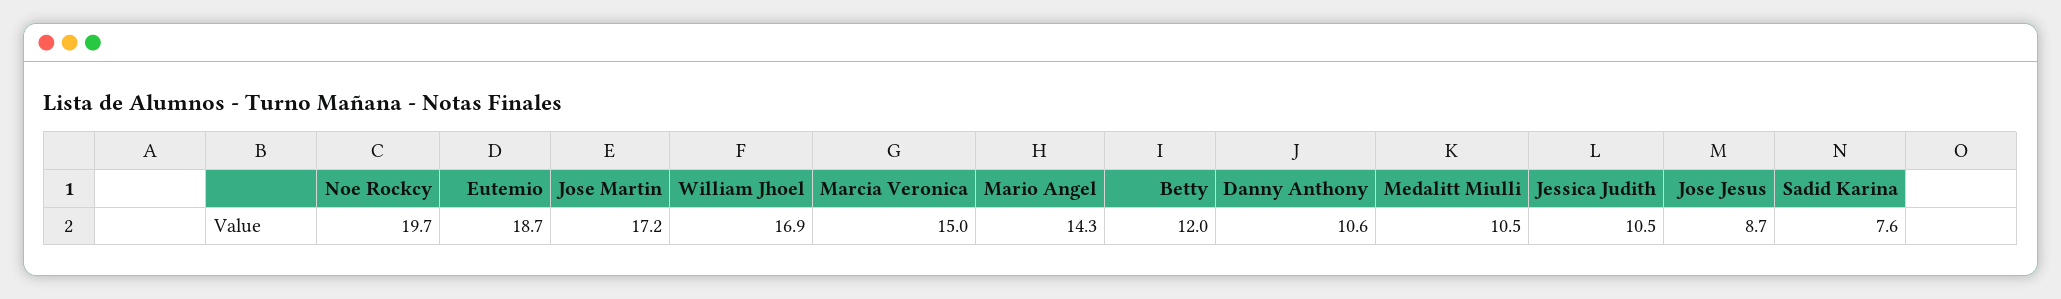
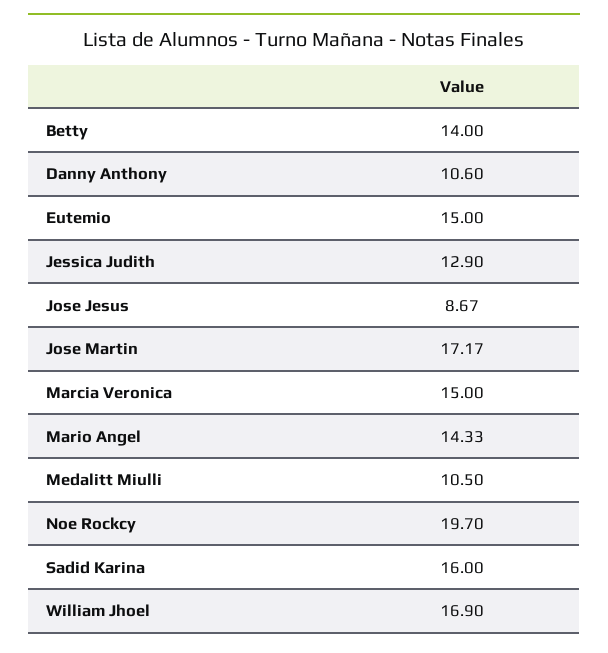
Eutemio: 18.7 -> 15
Betty: 12 -> 14
Jessica Judith: 10.5 -> 12.9
Sadid Karina: 7.6 -> 16

